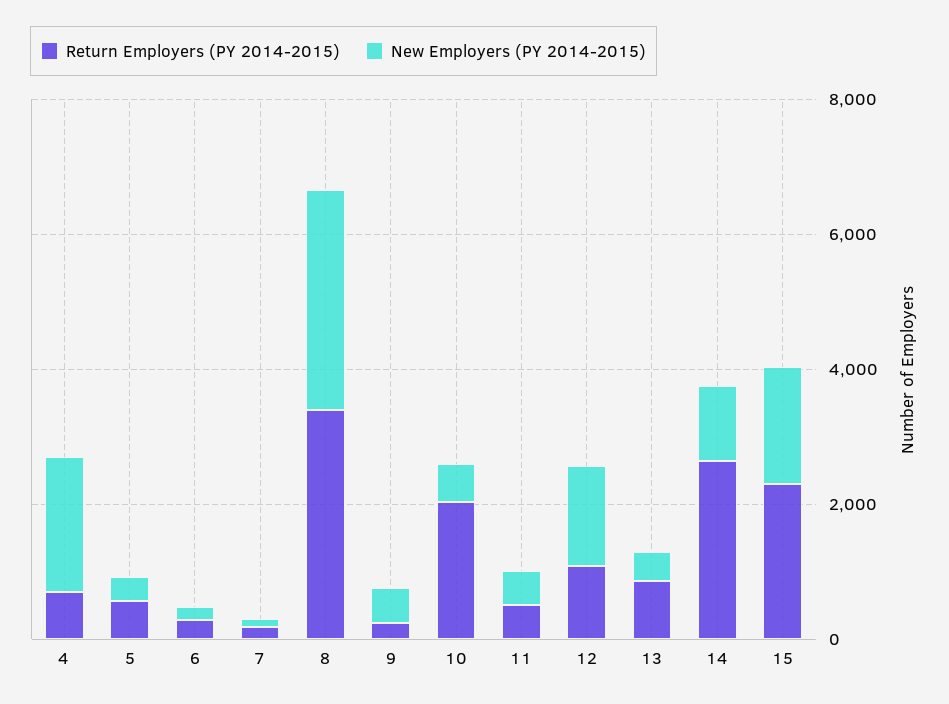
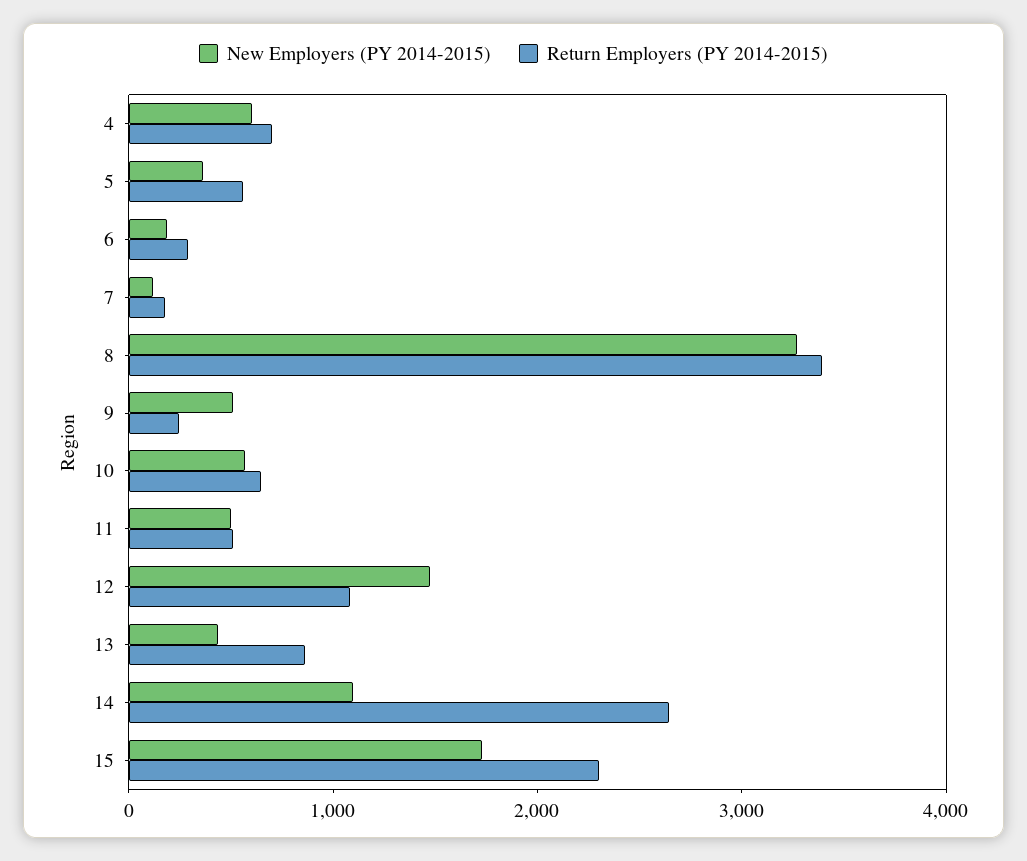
New Employers (PY 2014-2015), 4: 2000 -> 600
Return Employers (PY 2014-2015), 10: 2000 -> 600

